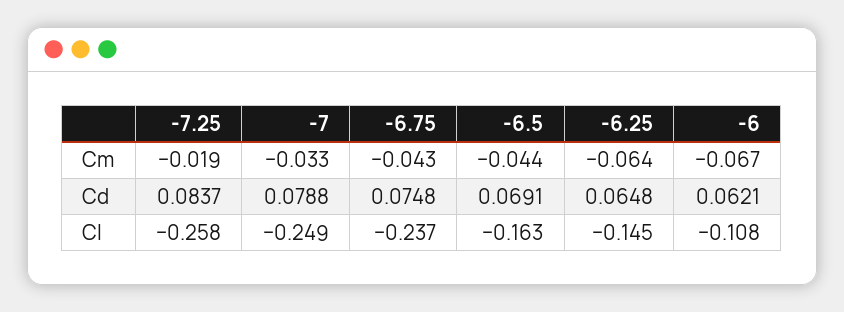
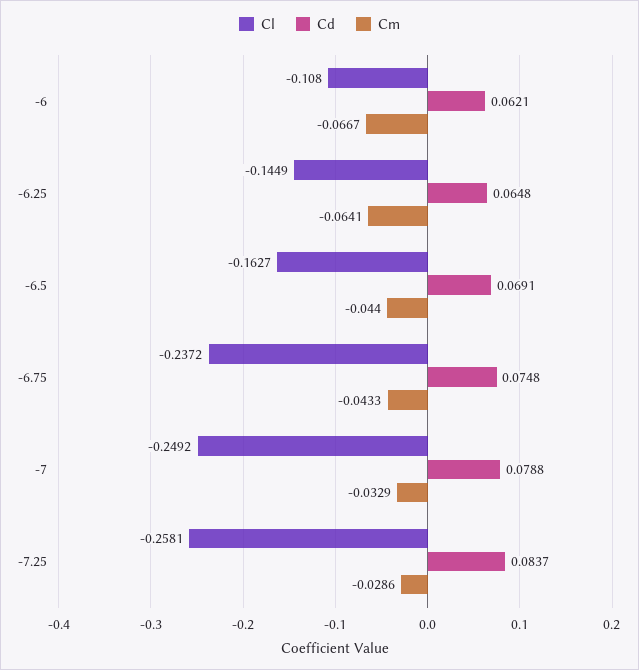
Cm, -7.25: -0.019 -> -0.0286

